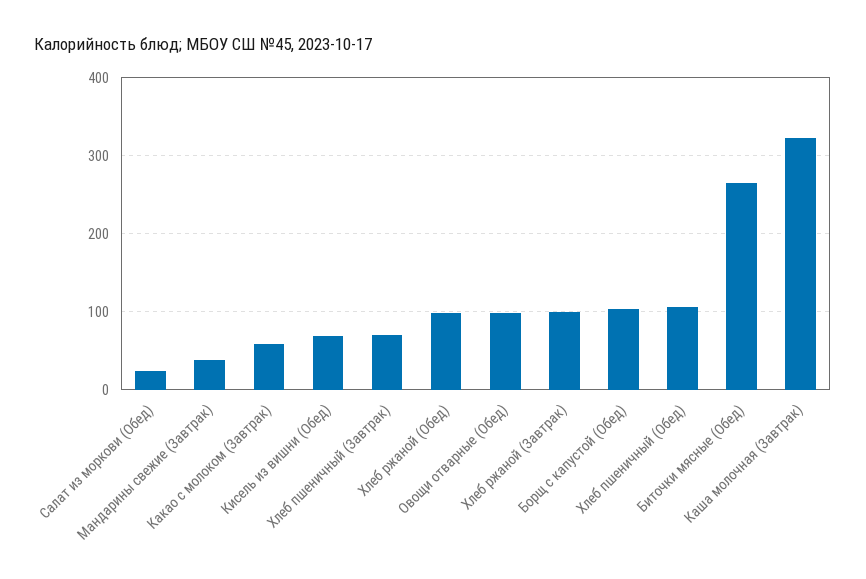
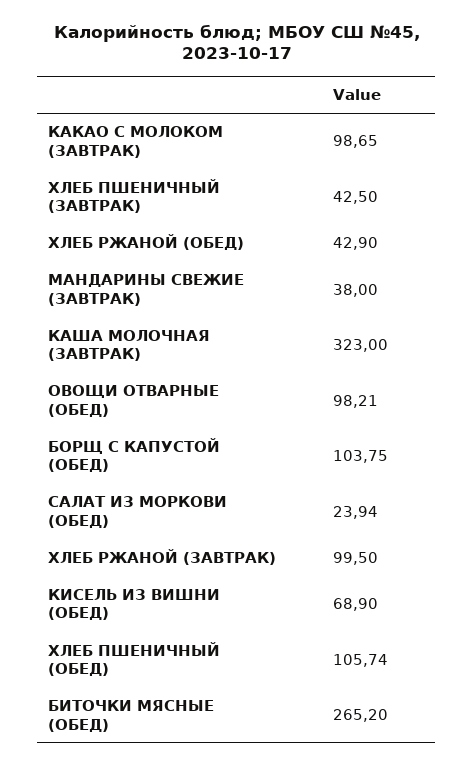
Какао с молоком (Завтрак): 60 -> 98.65
Хлеб пшеничный (Завтрак): 70 -> 42.5
Хлеб ржаной (Обед): 100 -> 42.9

